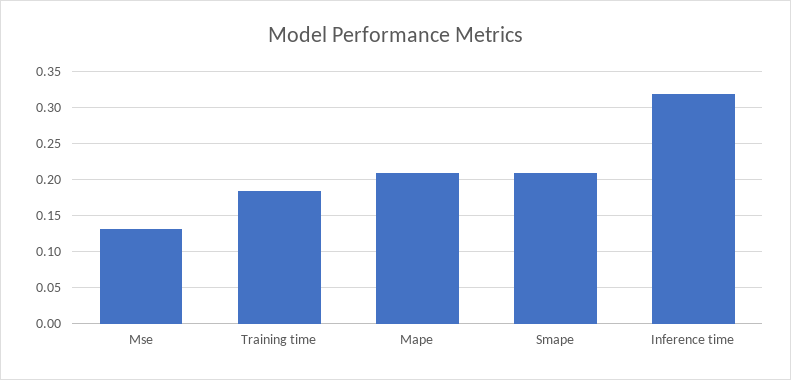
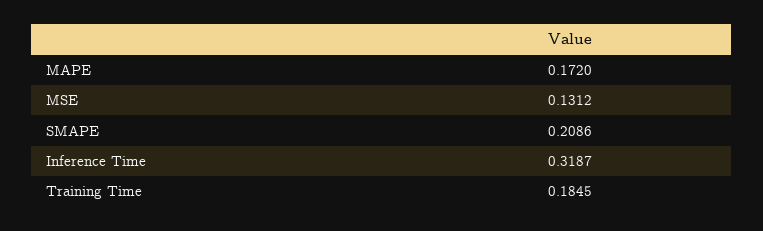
Mape: 0.21 -> 0.172

